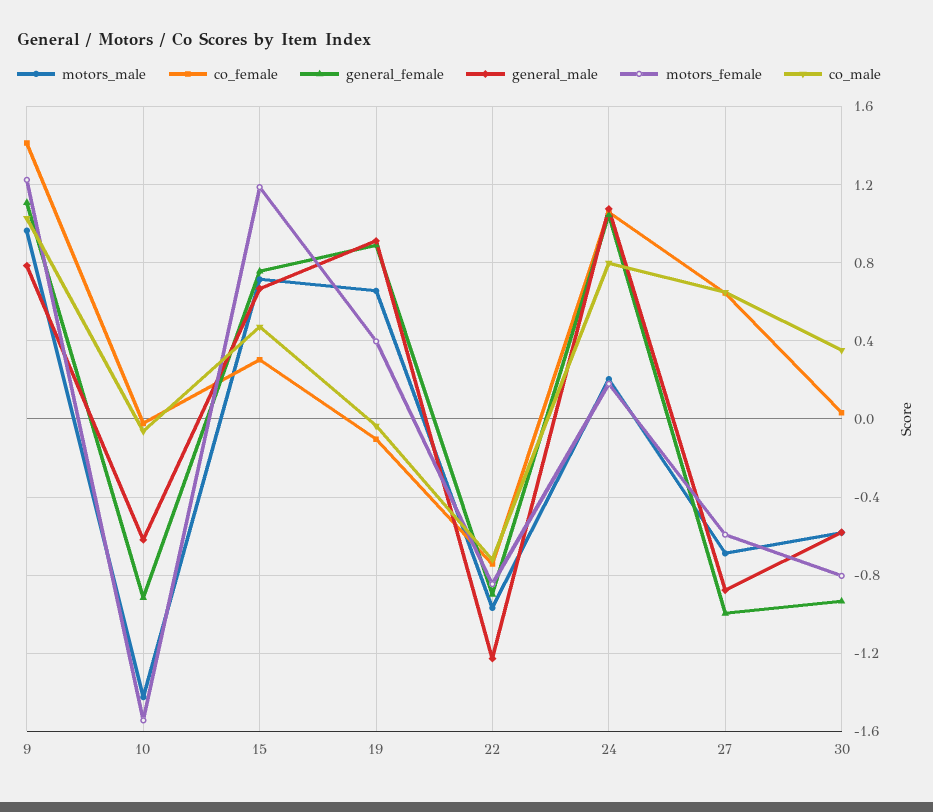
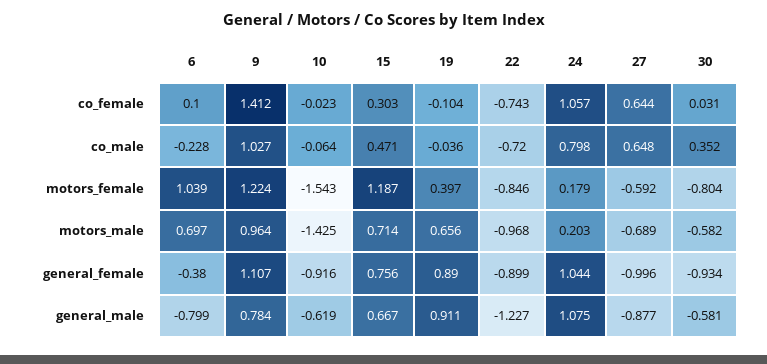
co_female, 6: none -> 0.1
co_male, 6: none -> -0.228
motors_female, 6: none -> 1.039
motors_male, 6: none -> 0.697
general_female, 6: none -> -0.38
general_male, 6: none -> -0.799

